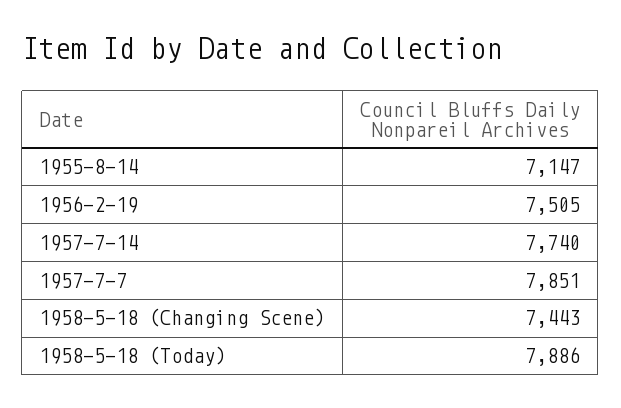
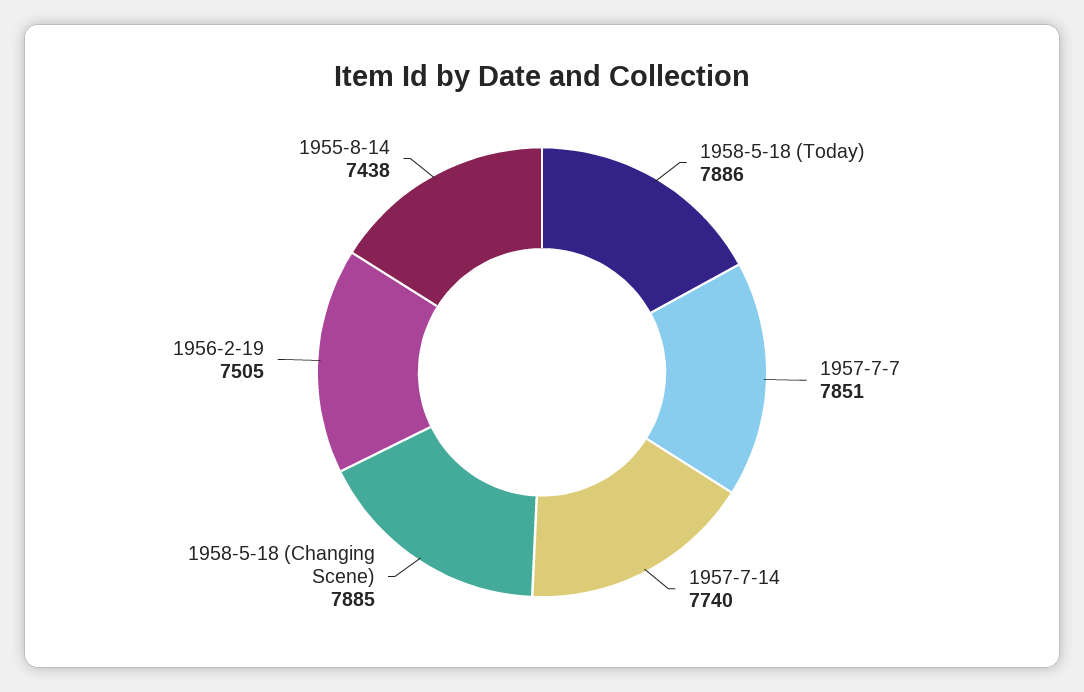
1955-8-14: 7147 -> 7438
1958-5-18 (Changing Scene): 7443 -> 7885

